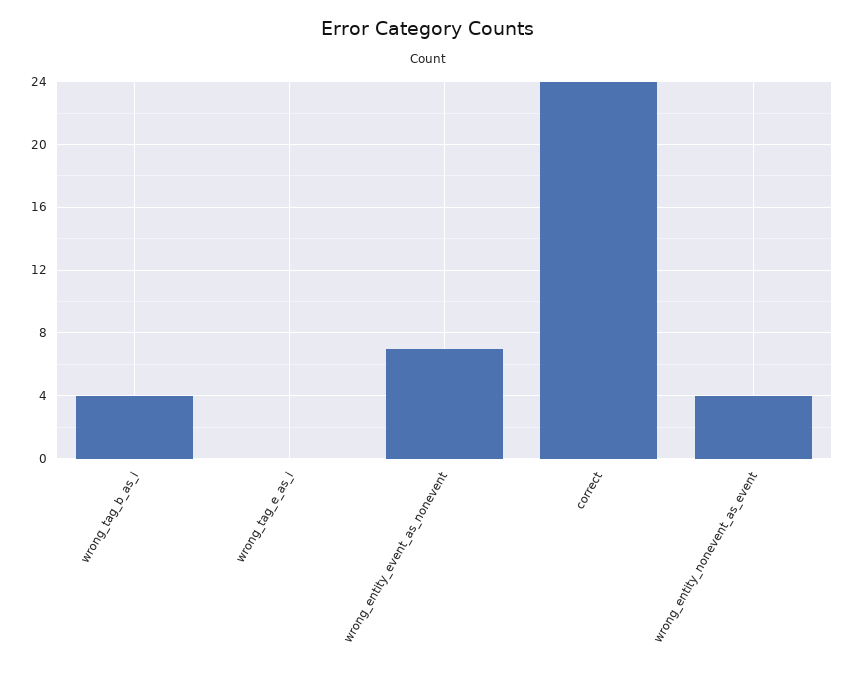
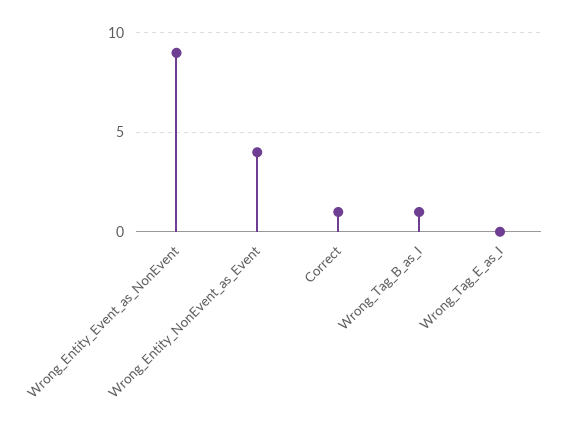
wrong_tag_b_as_i: 4 -> 1
wrong_entity_event_as_nonevent: 7 -> 9
correct: 24 -> 1

